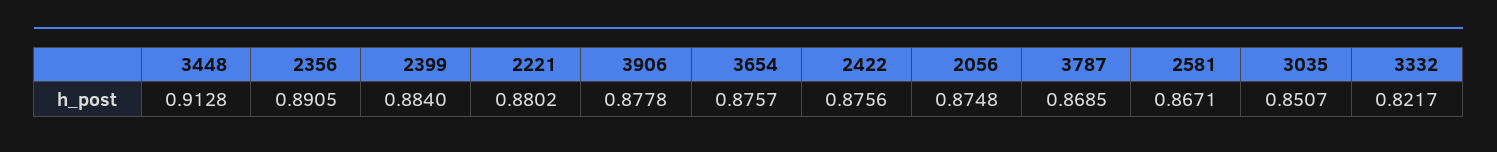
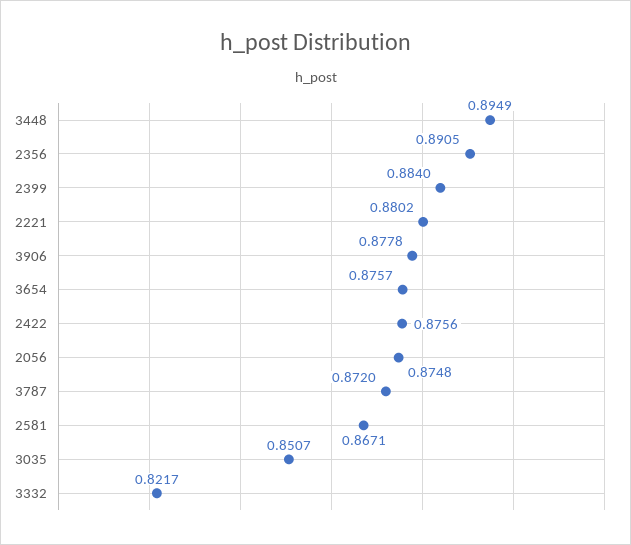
3448: 0.9128 -> 0.8949
3787: 0.8685 -> 0.872

